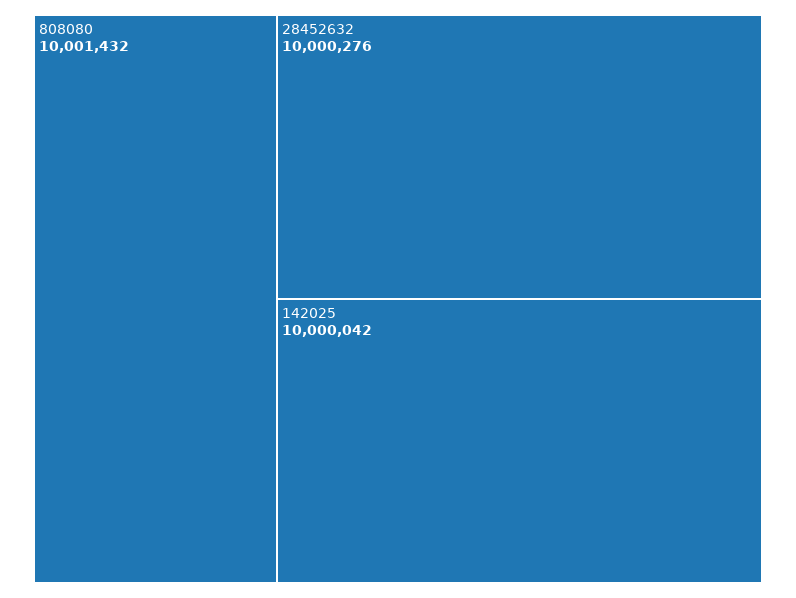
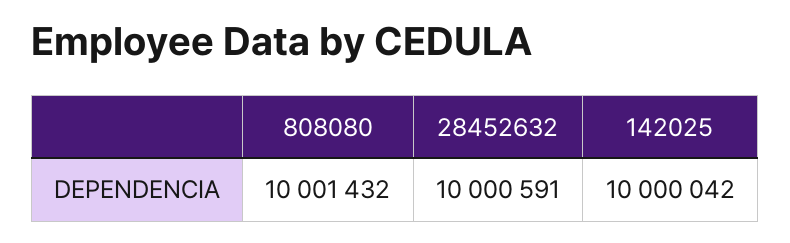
28452632: 10000276 -> 10000591

